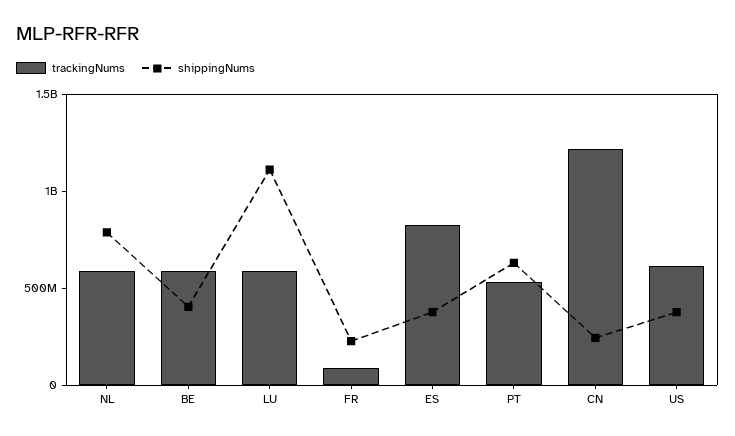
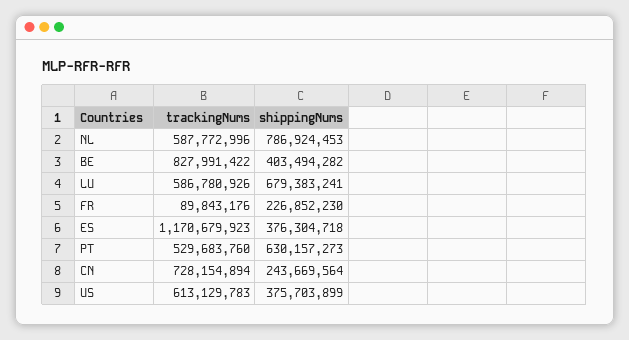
trackingNums, BE: 600000000 -> 827991422
shippingNums, LU: 1100000000 -> 679383241
trackingNums, ES: 800000000 -> 1170679923
trackingNums, CN: 1200000000 -> 728154894

